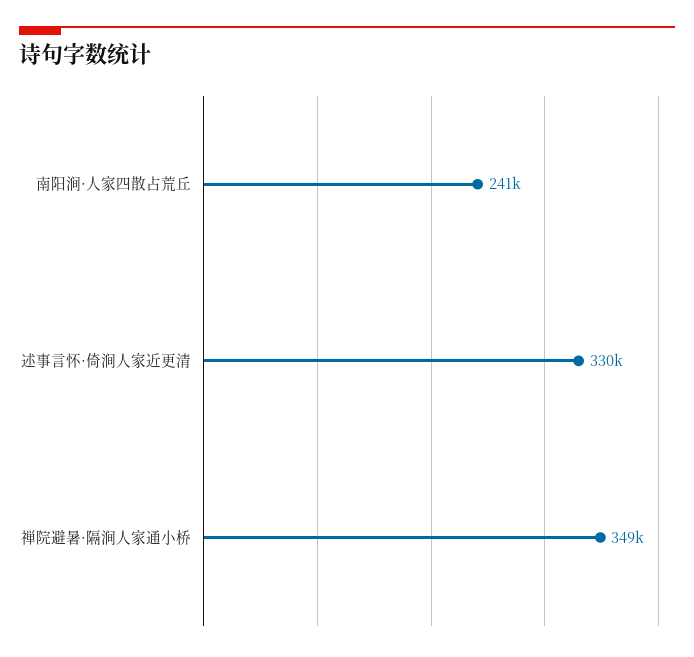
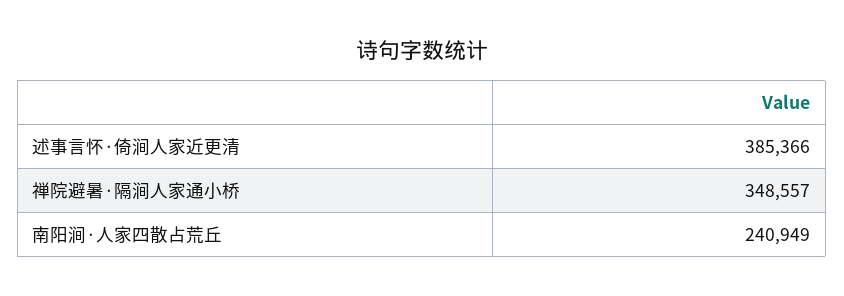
述事言怀·倚涧人家近更清: 330000 -> 385366

